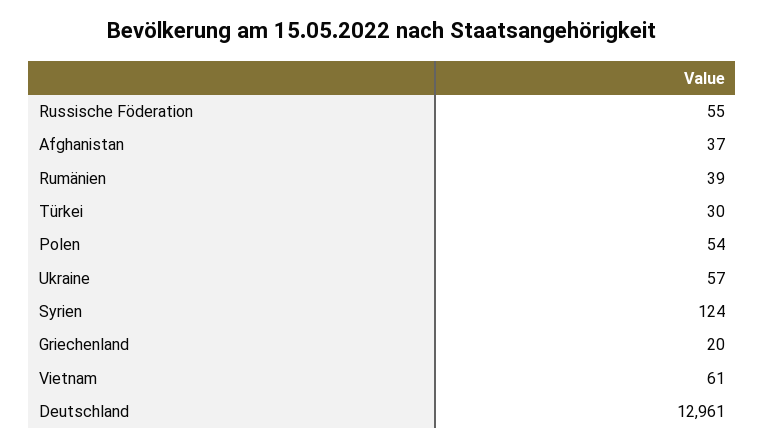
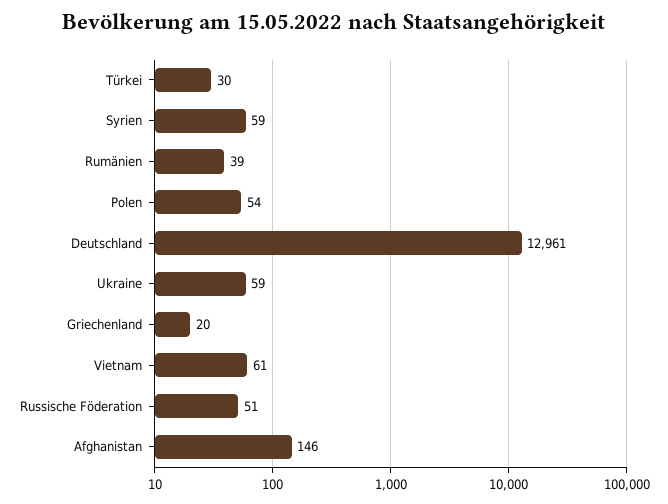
Russische Föderation: 55 -> 51
Afghanistan: 37 -> 146
Ukraine: 57 -> 59
Syrien: 124 -> 59

